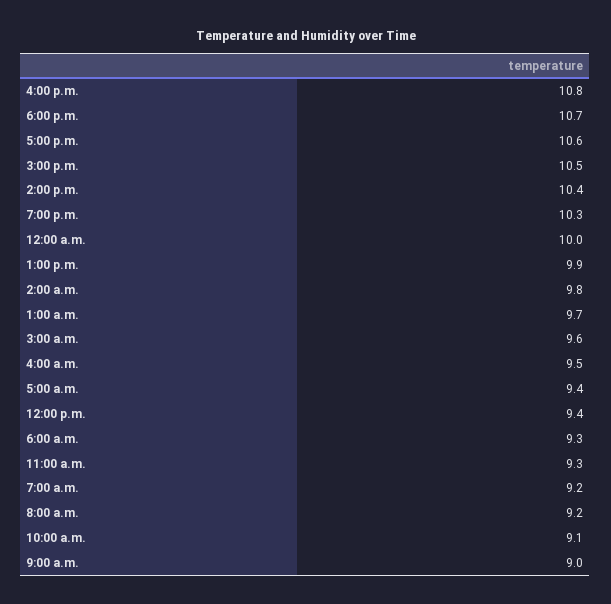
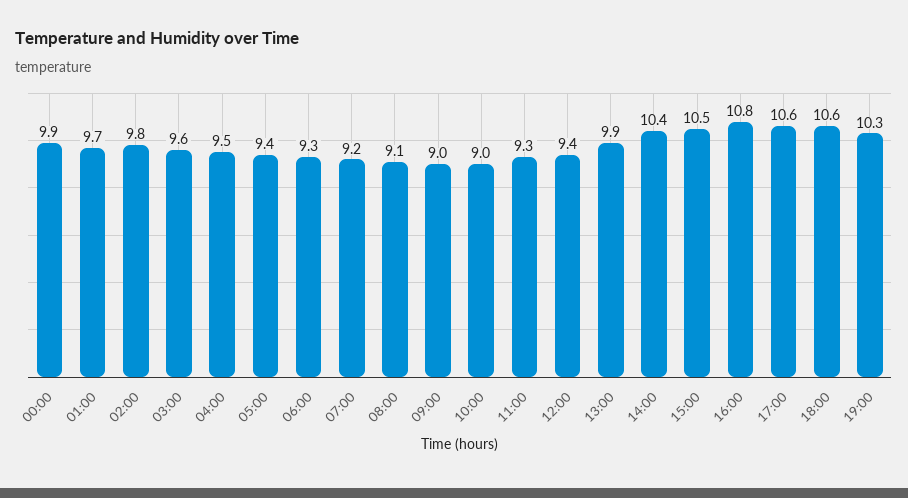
6:00 p.m.: 10.7 -> 10.6
12:00 a.m.: 10 -> 9.9
8:00 a.m.: 9.2 -> 9.1
10:00 a.m.: 9.1 -> 9

